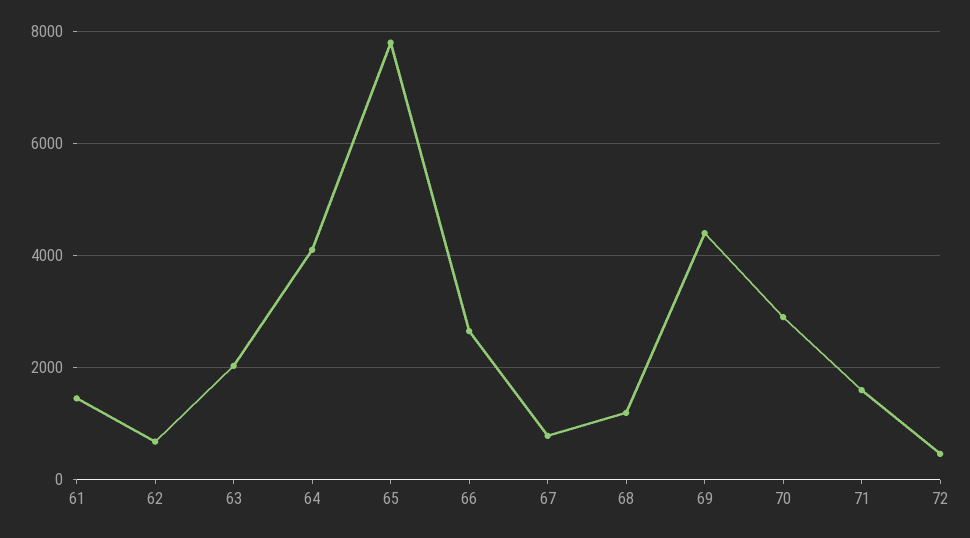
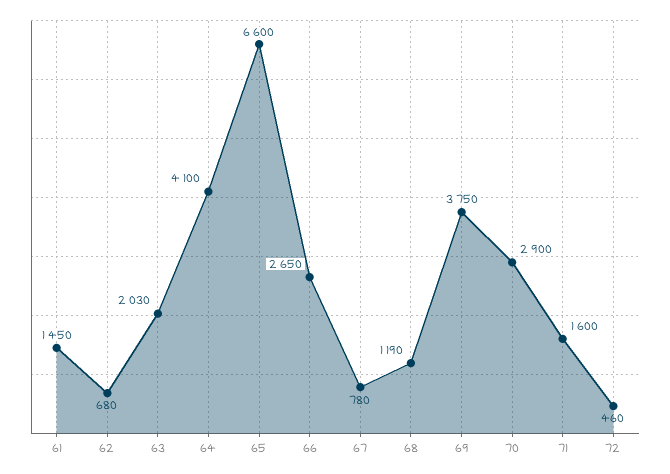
65: 7800 -> 6600
69: 4400 -> 3750

